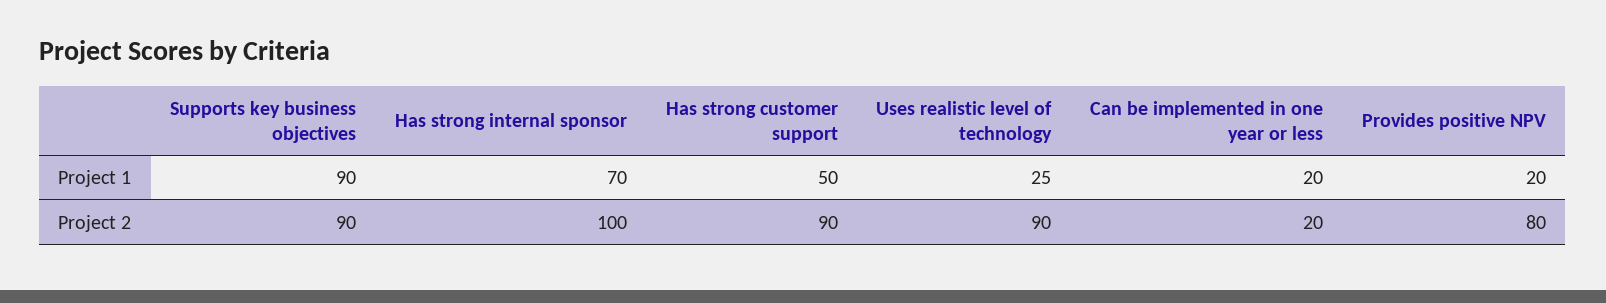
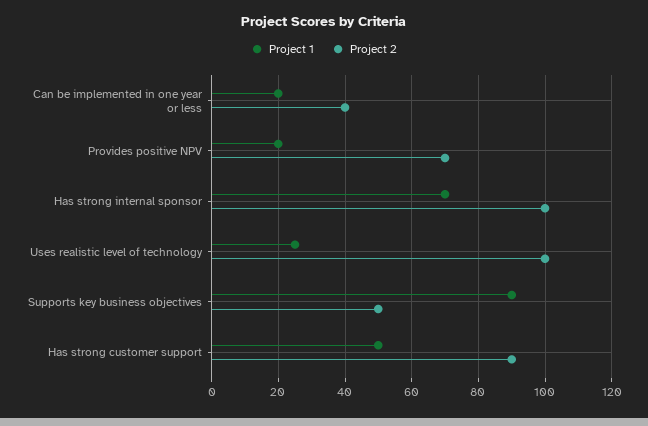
Project 2, Supports key business objectives: 90 -> 50
Project 2, Uses realistic level of technology: 90 -> 100
Project 2, Can be implemented in one year or less: 20 -> 40
Project 2, Provides positive NPV: 80 -> 70

